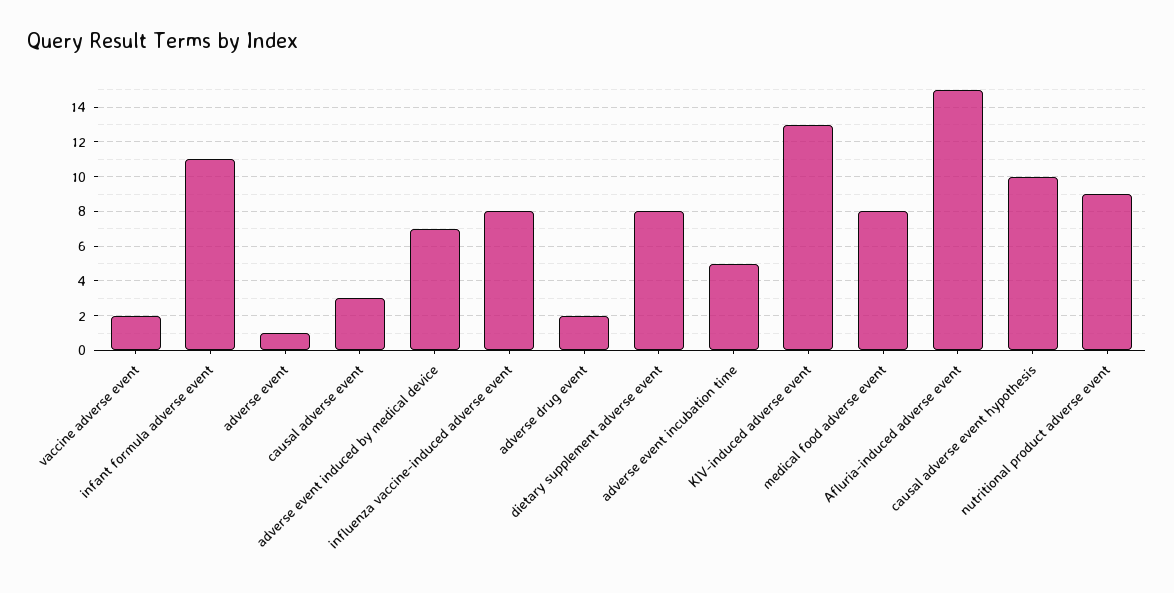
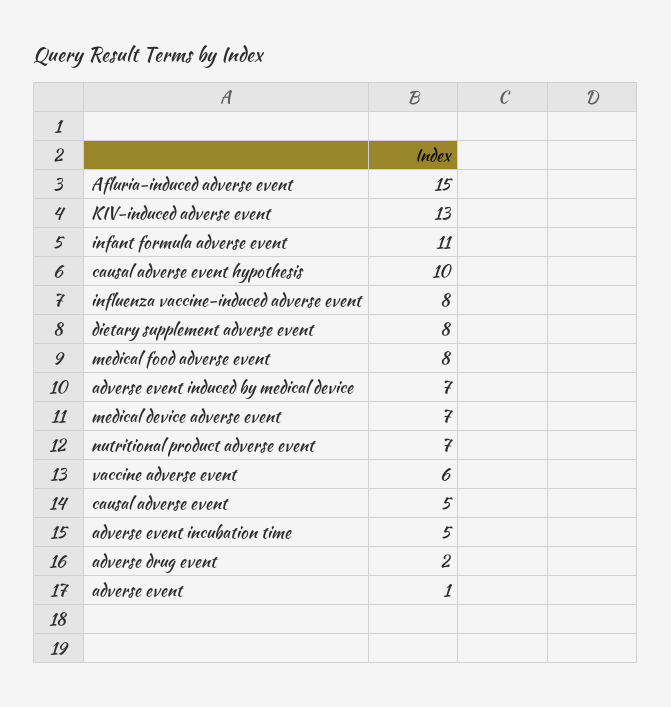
vaccine adverse event: 2 -> 6
causal adverse event: 3 -> 5
nutritional product adverse event: 9 -> 7
medical device adverse event: none -> 7

